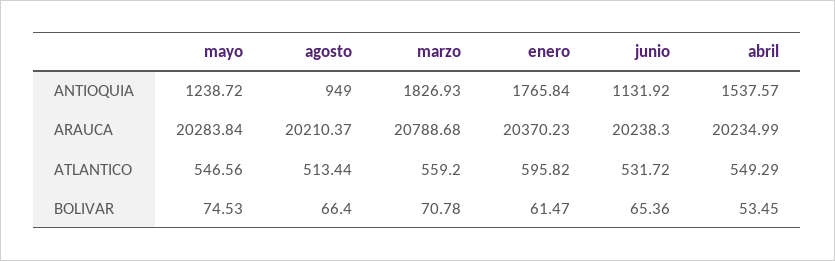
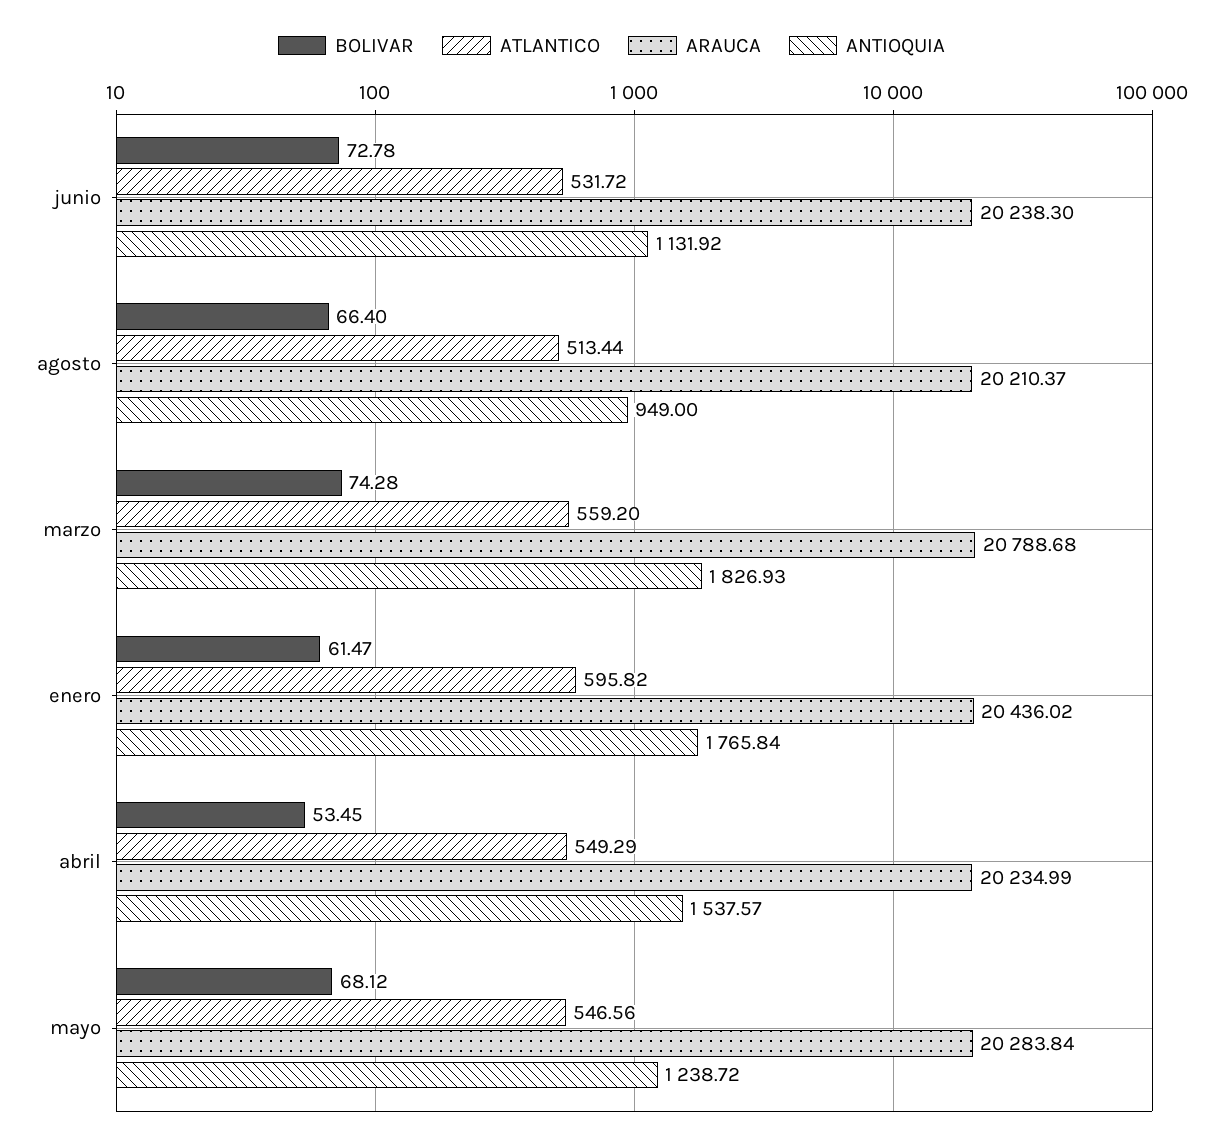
ARAUCA, enero: 20370.23 -> 20436.02
BOLIVAR, mayo: 74.53 -> 68.12
BOLIVAR, marzo: 70.78 -> 74.28
BOLIVAR, junio: 65.36 -> 72.78

